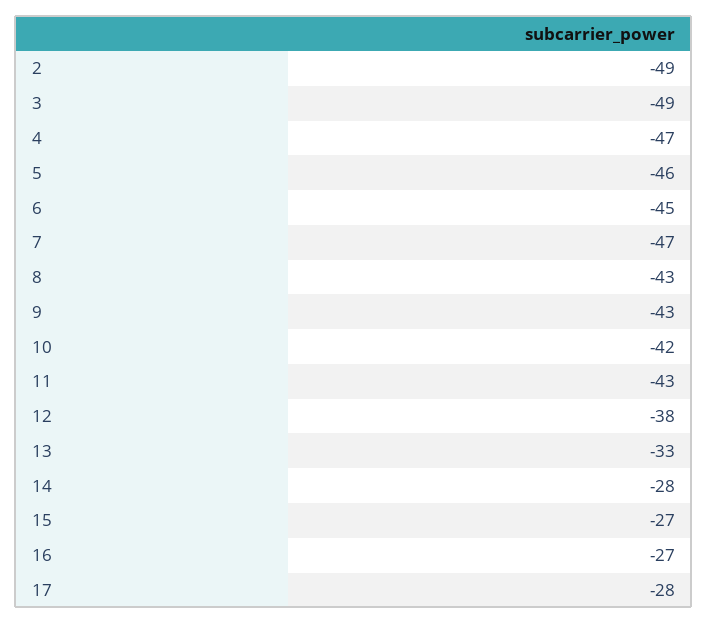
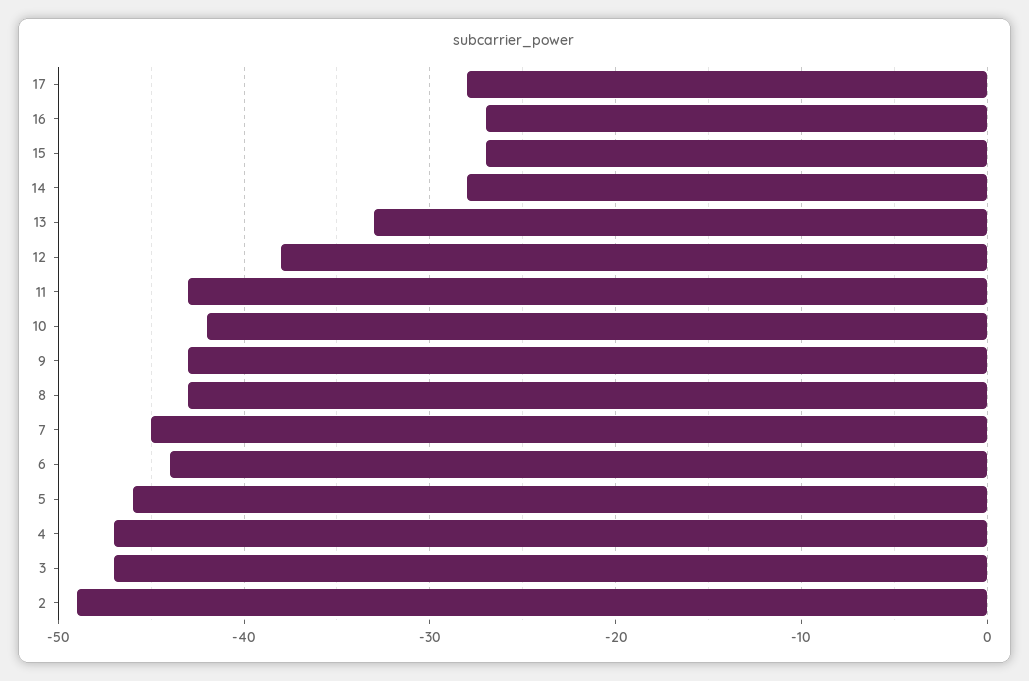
3: -49 -> -47
6: -45 -> -44
7: -47 -> -45

